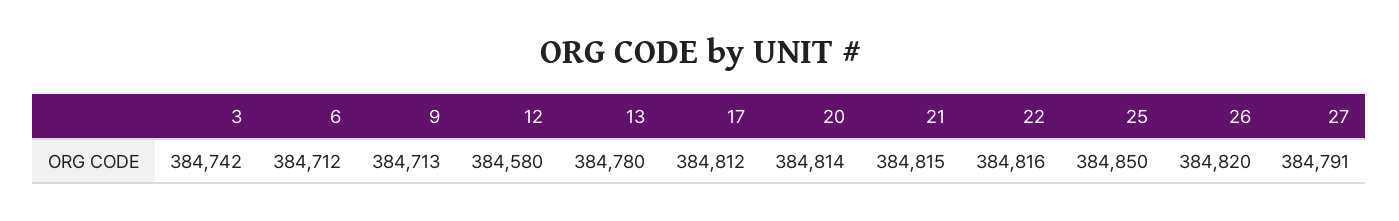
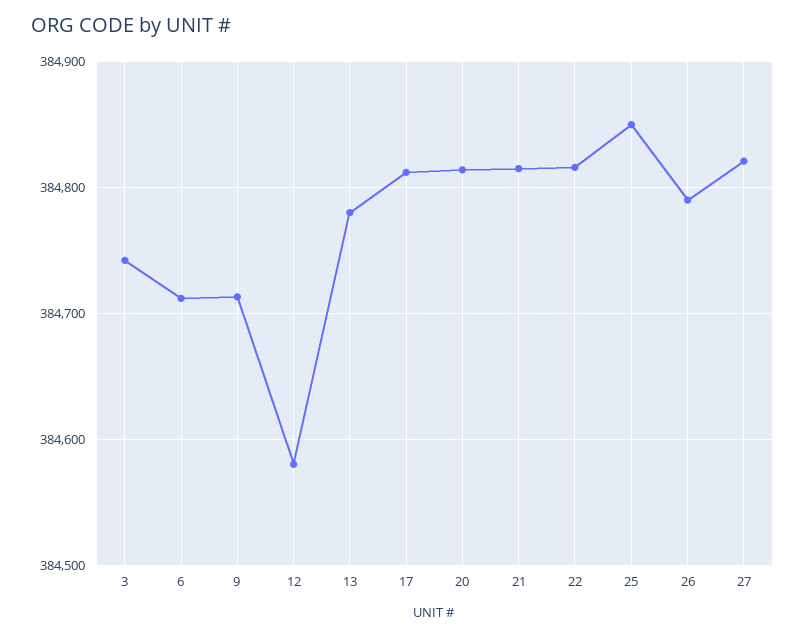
26: 384820 -> 384790
27: 384791 -> 384820

